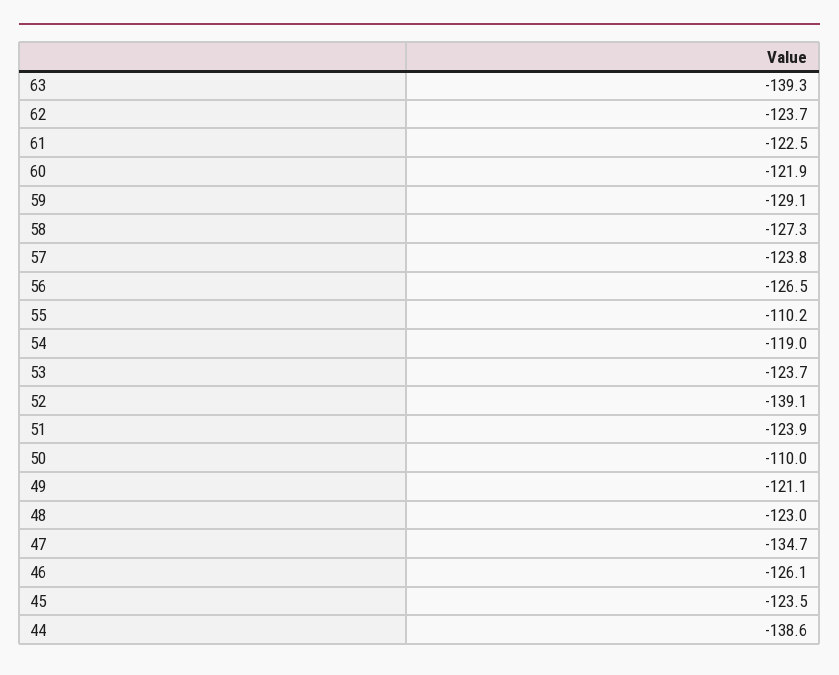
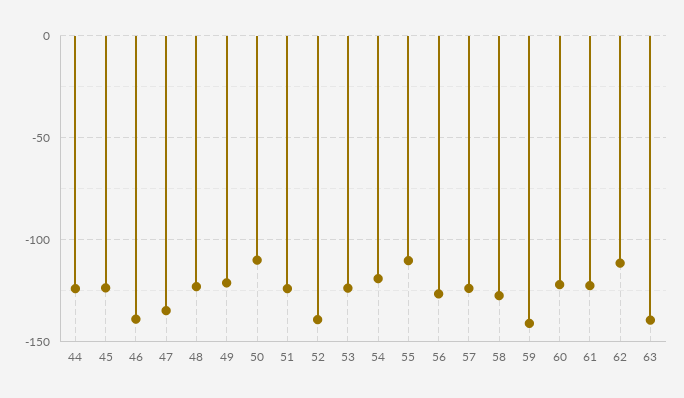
62: -123.7 -> -110
59: -129.1 -> -140
46: -126.1 -> -140
44: -138.6 -> -125

